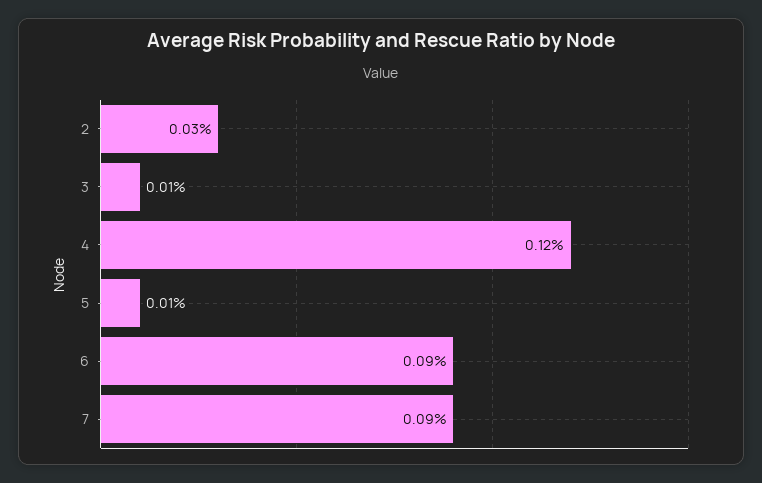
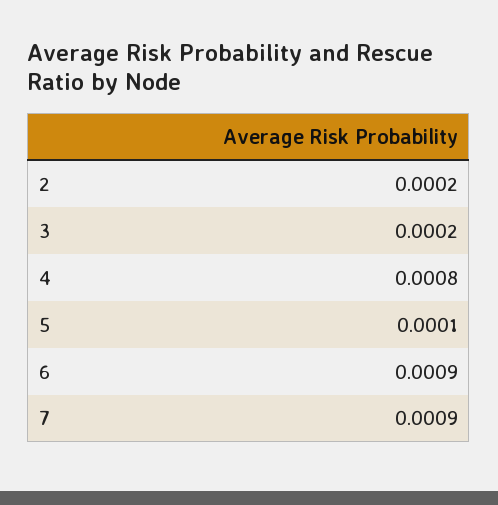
2: 0.0003 -> 0.0002
3: 0.0001 -> 0.0002
4: 0.0012 -> 0.0008

